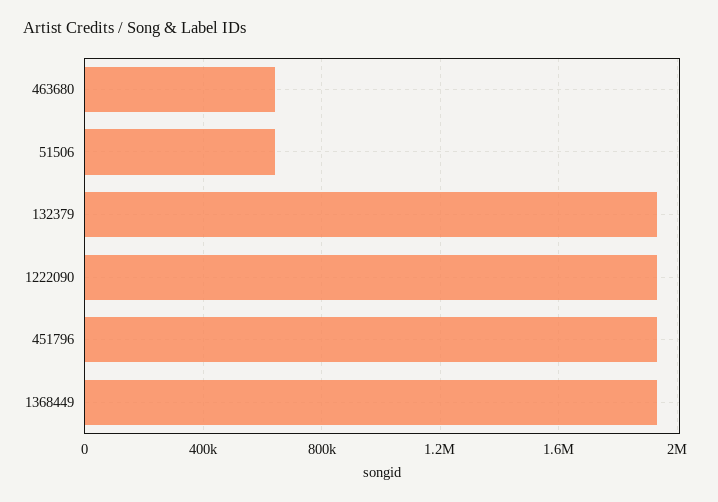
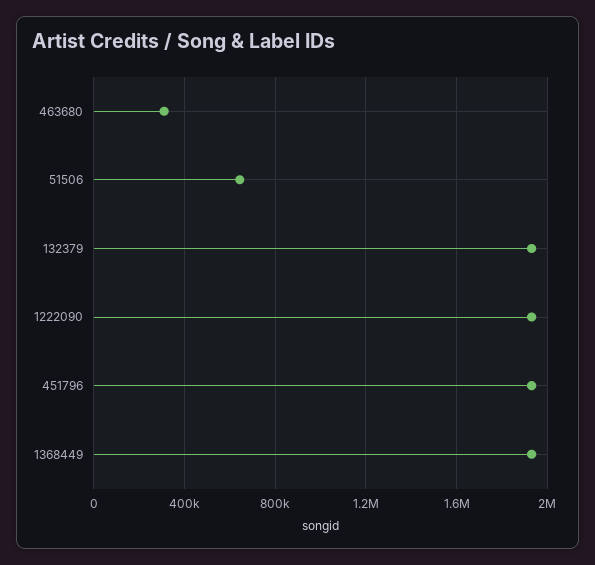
463680: 650000 -> 300000

